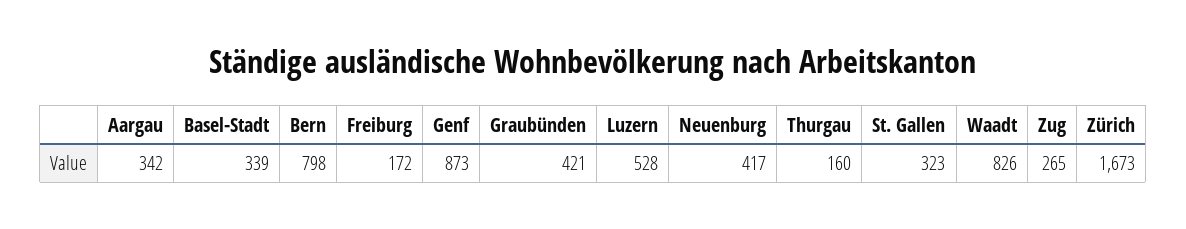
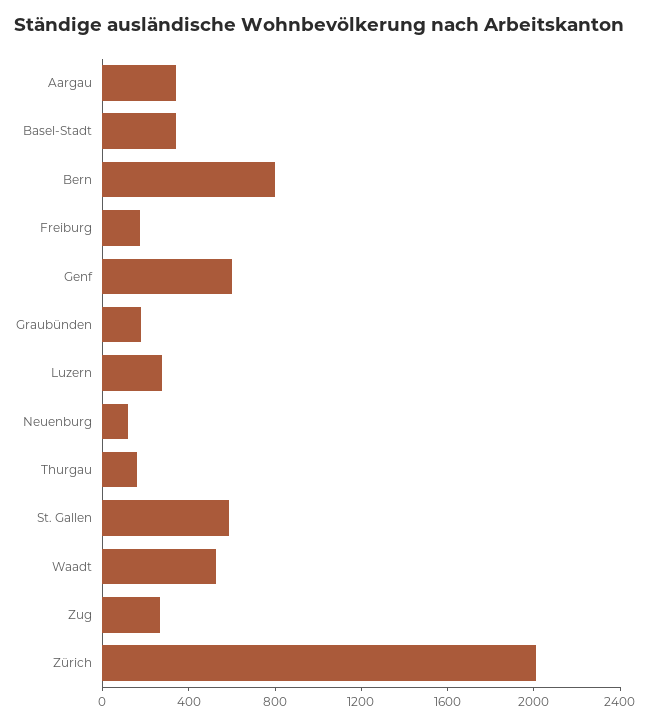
Genf: 873 -> 600
Graubünden: 421 -> 200
Luzern: 528 -> 300
Neuenburg: 417 -> 100
St. Gallen: 323 -> 600
Waadt: 826 -> 500
Zürich: 1673 -> 2000

